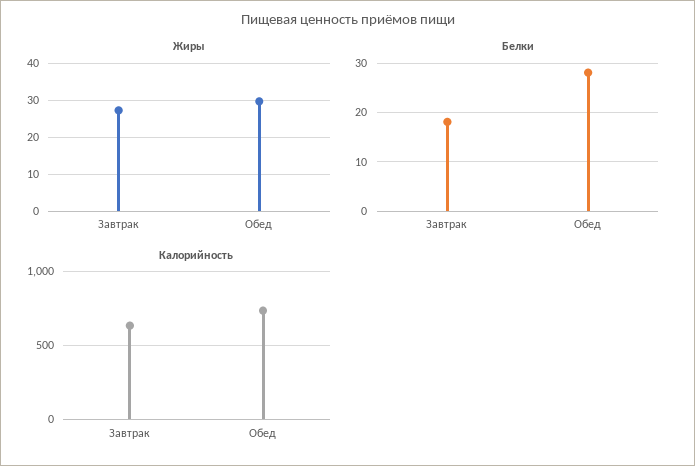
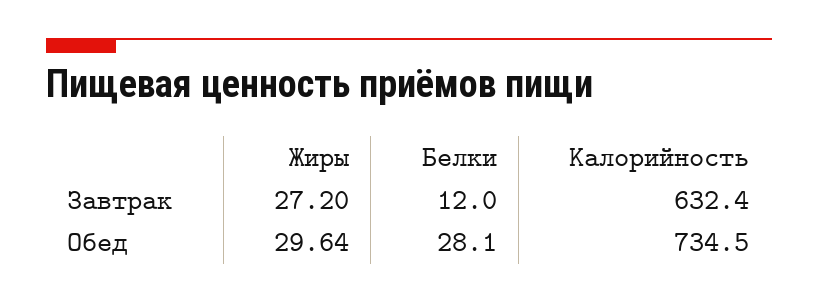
Белки, Завтрак: 18 -> 12

